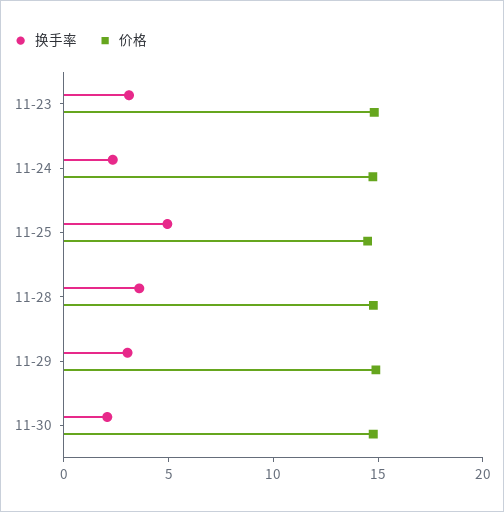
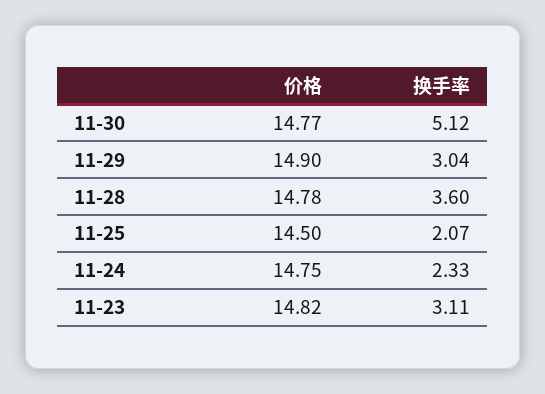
换手率, 11-25: 5 -> 2.07
换手率, 11-30: 2 -> 5.12

